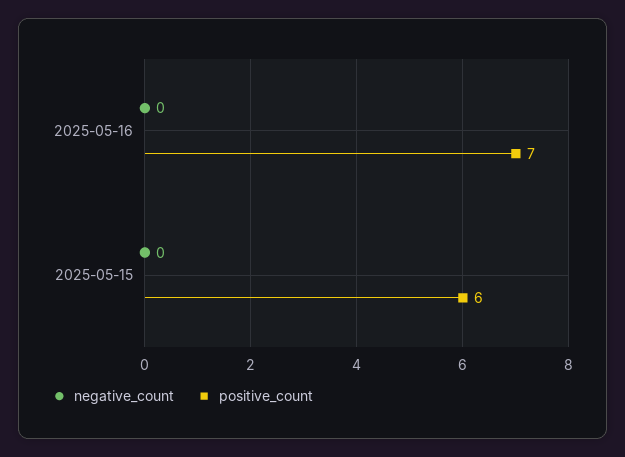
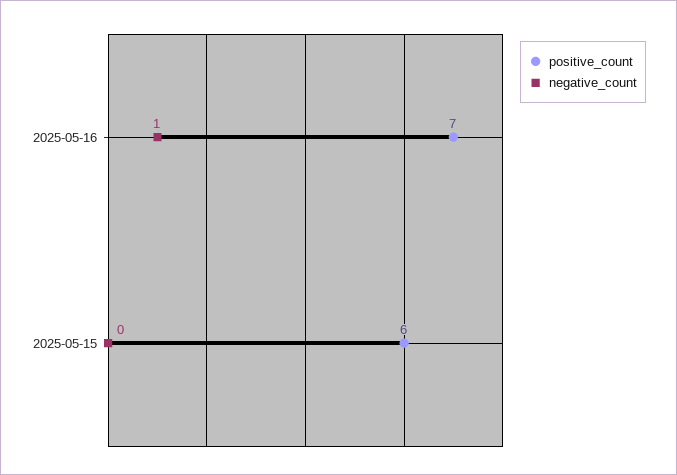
negative_count, 2025-05-16: 0 -> 1

